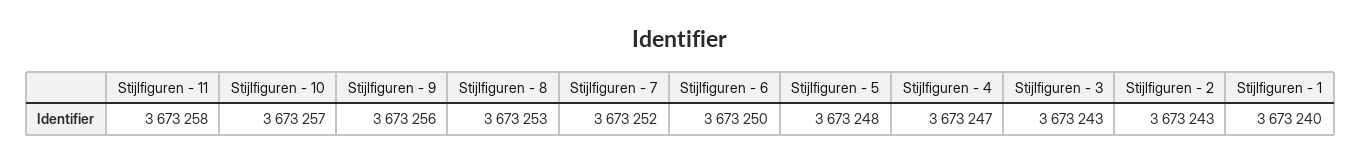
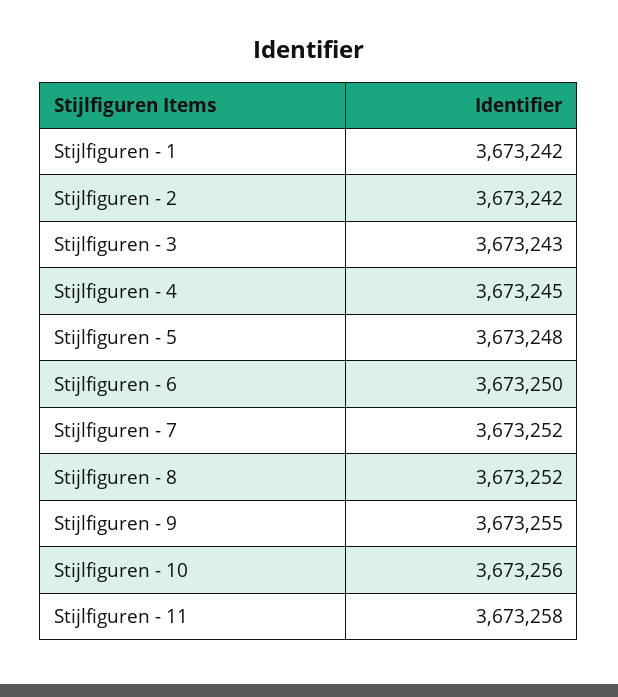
Stijlfiguren - 10: 3673257 -> 3673256
Stijlfiguren - 9: 3673256 -> 3673255
Stijlfiguren - 8: 3673253 -> 3673252
Stijlfiguren - 4: 3673247 -> 3673245
Stijlfiguren - 2: 3673243 -> 3673242
Stijlfiguren - 1: 3673240 -> 3673242

